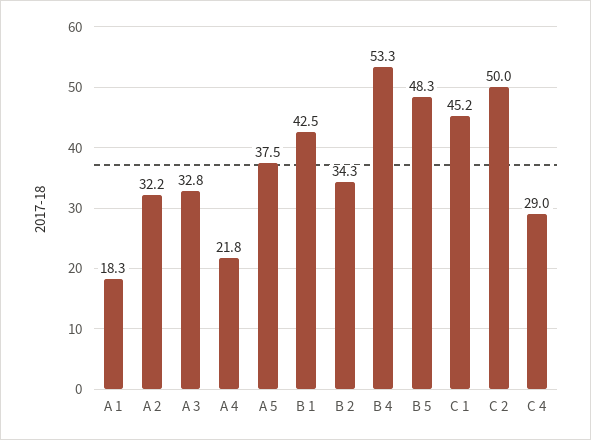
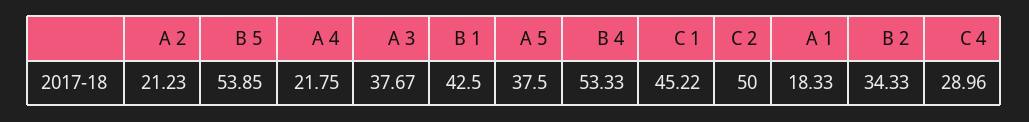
A 2: 32.2 -> 21.23
A 3: 32.8 -> 37.67
B 5: 48.3 -> 53.85

